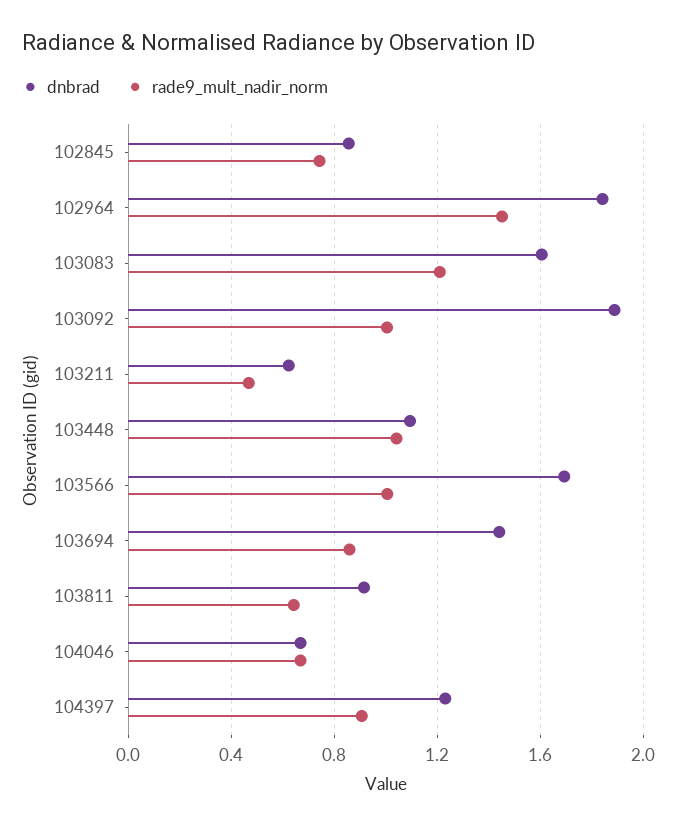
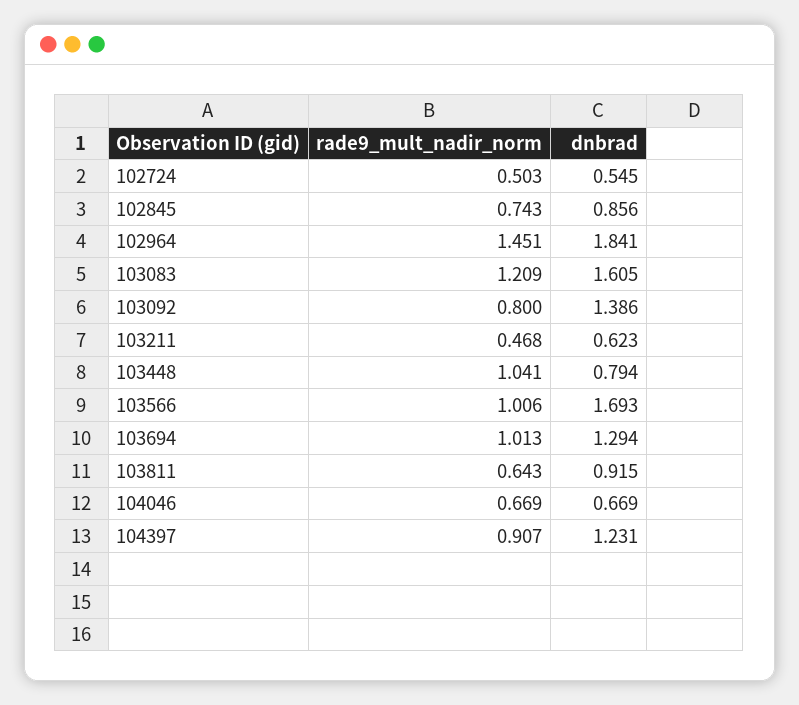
dnbrad, 103092: 1.9 -> 1.386
rade9_mult_nadir_norm, 103092: 1 -> 0.8
dnbrad, 103448: 1.1 -> 0.794
dnbrad, 103694: 1.45 -> 1.294
rade9_mult_nadir_norm, 103694: 0.85 -> 1.013
rade9_mult_nadir_norm, 102724: none -> 0.503
dnbrad, 102724: none -> 0.545

